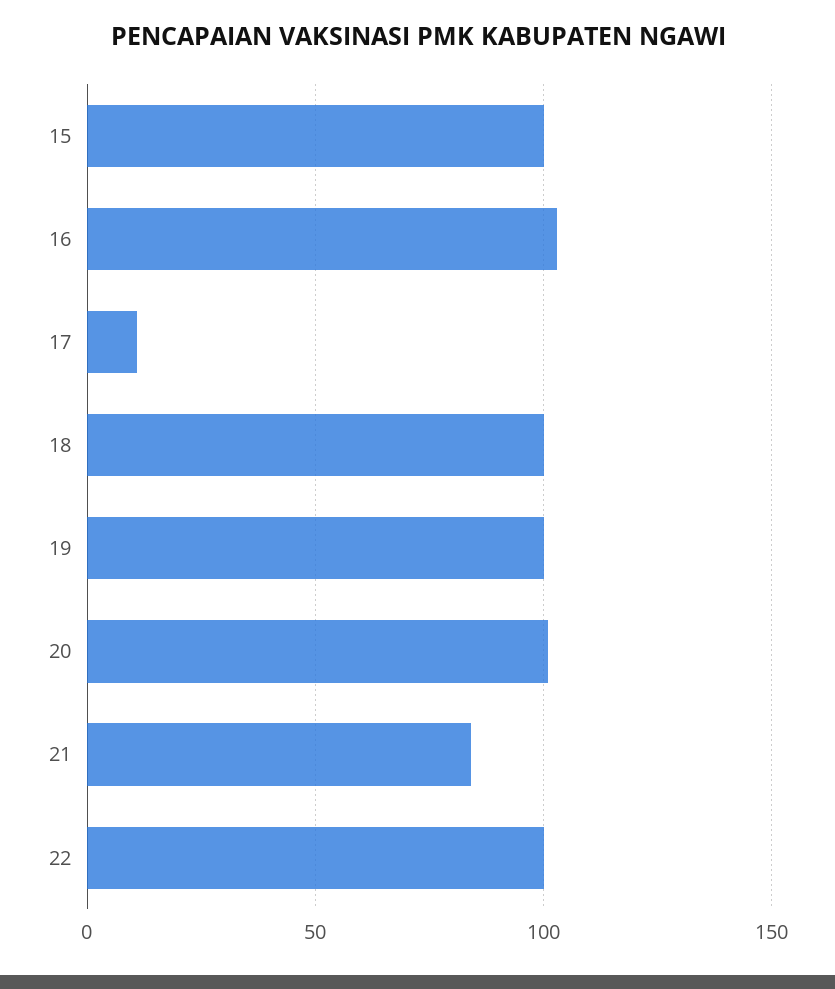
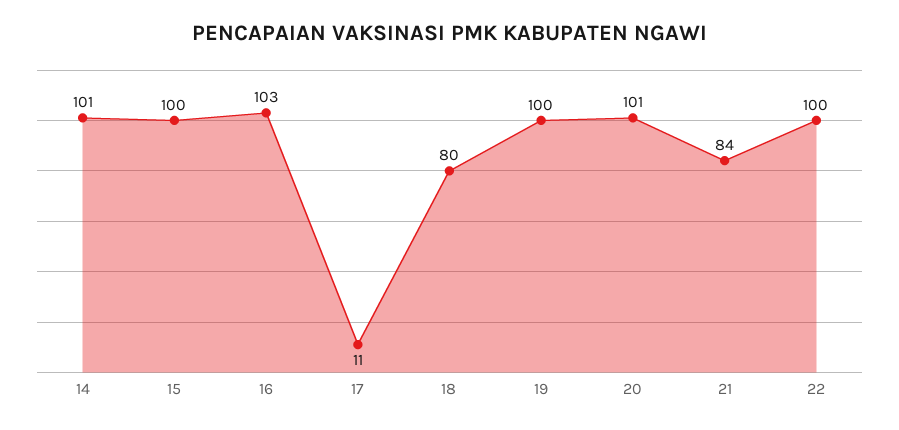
18: 100 -> 80
14: none -> 101

